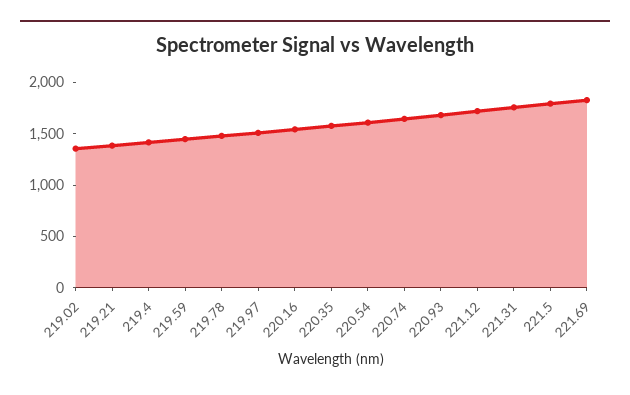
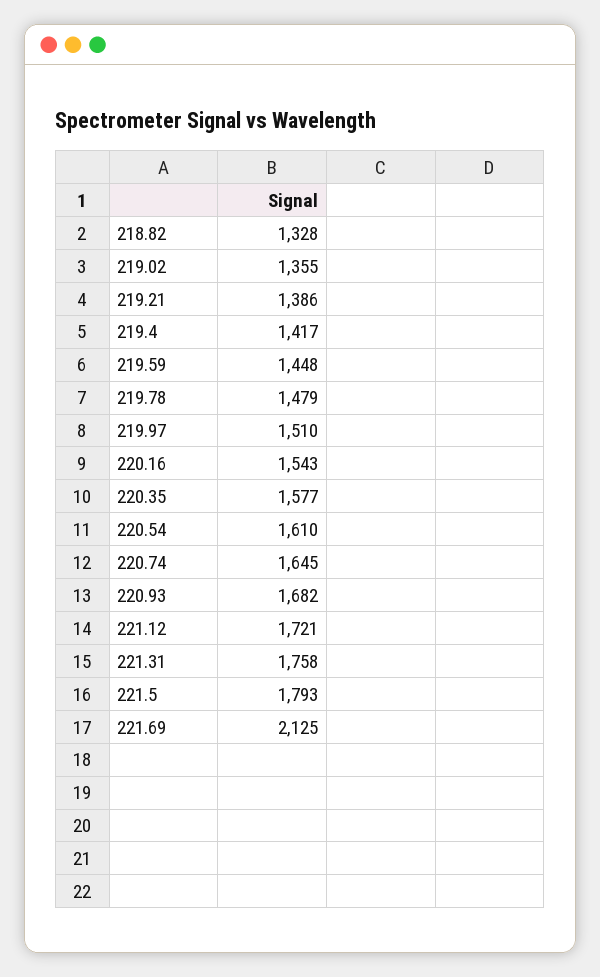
221.69: 1800 -> 2125
218.82: none -> 1328

